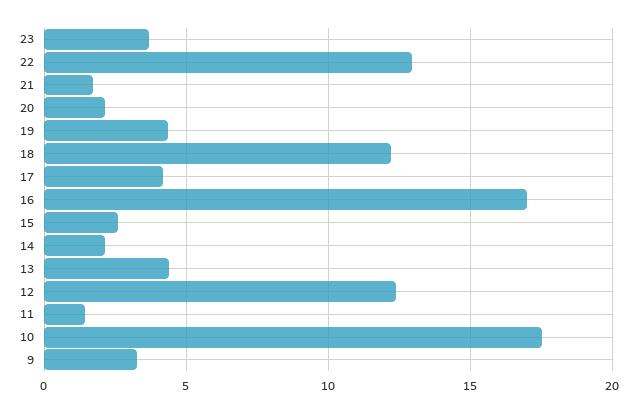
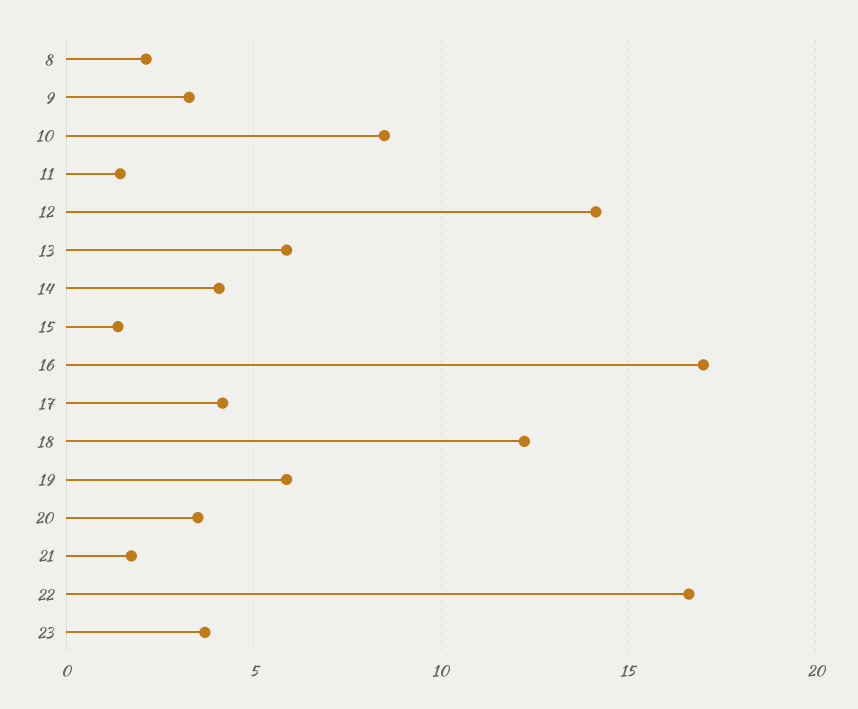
22: 13 -> 16.5
20: 2 -> 3.5
19: 4.5 -> 6
15: 2.5 -> 1.5
14: 2 -> 4
13: 4.5 -> 6
12: 12.5 -> 14
10: 17.5 -> 8.5
8: none -> 2

